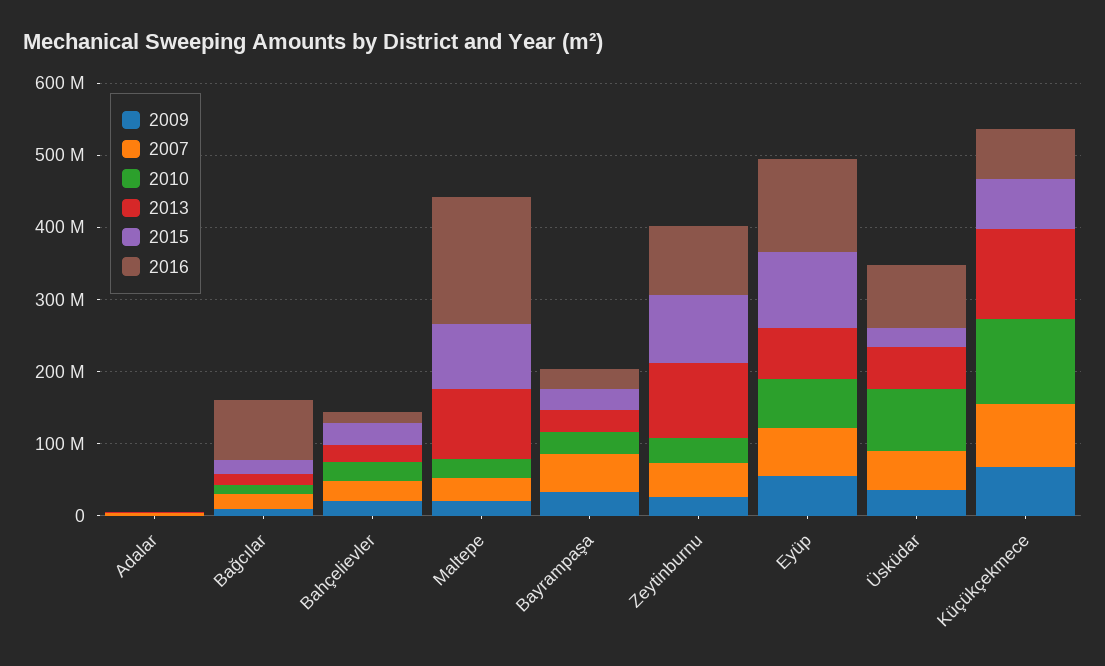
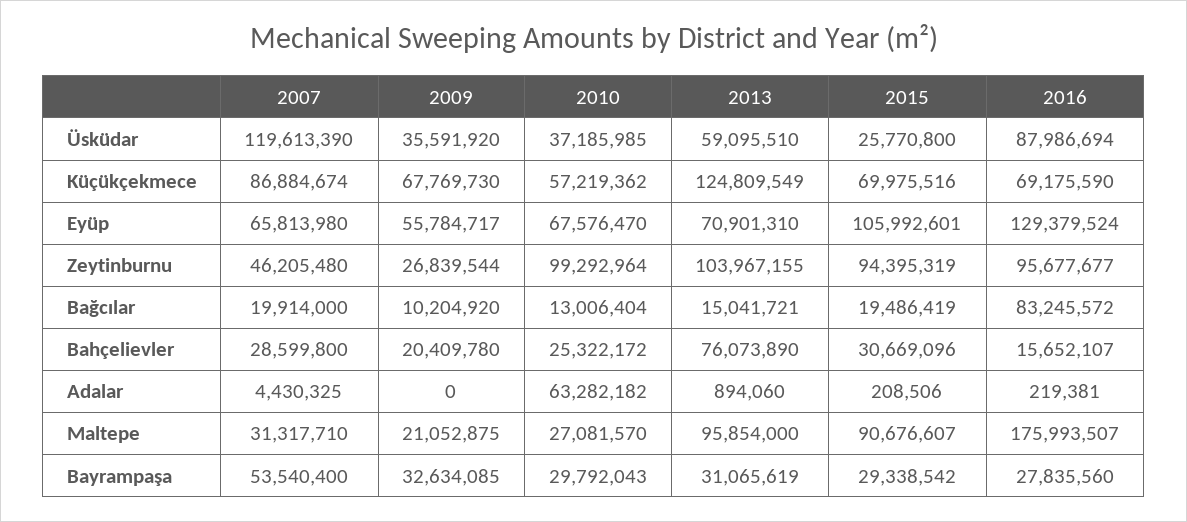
2010, Adalar: 0 -> 63282182
2013, Bahçelievler: 20000000 -> 76073890
2010, Zeytinburnu: 40000000 -> 99292964
2007, Üsküdar: 60000000 -> 119613390
2010, Üsküdar: 80000000 -> 37185985
2010, Küçükçekmece: 120000000 -> 57219362

